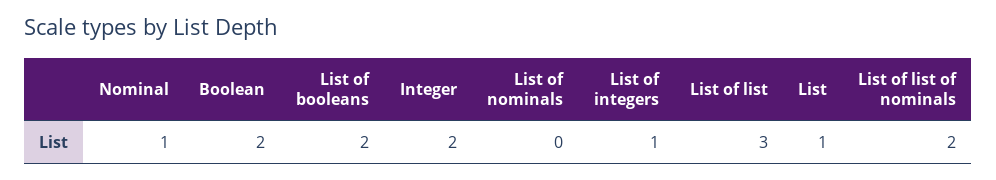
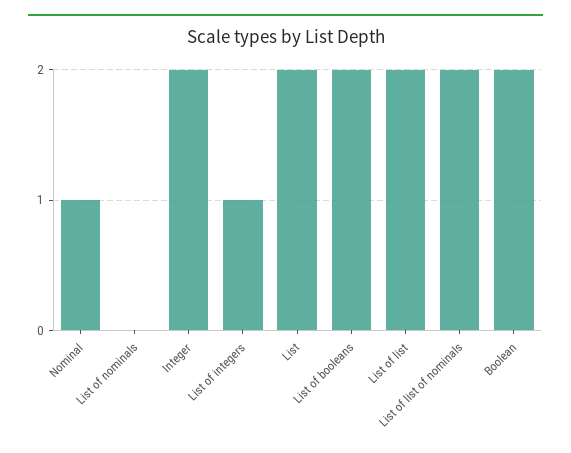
List of list: 3 -> 2
List: 1 -> 2

